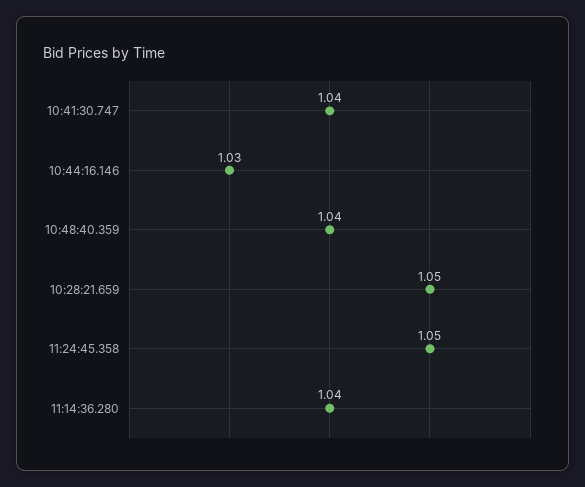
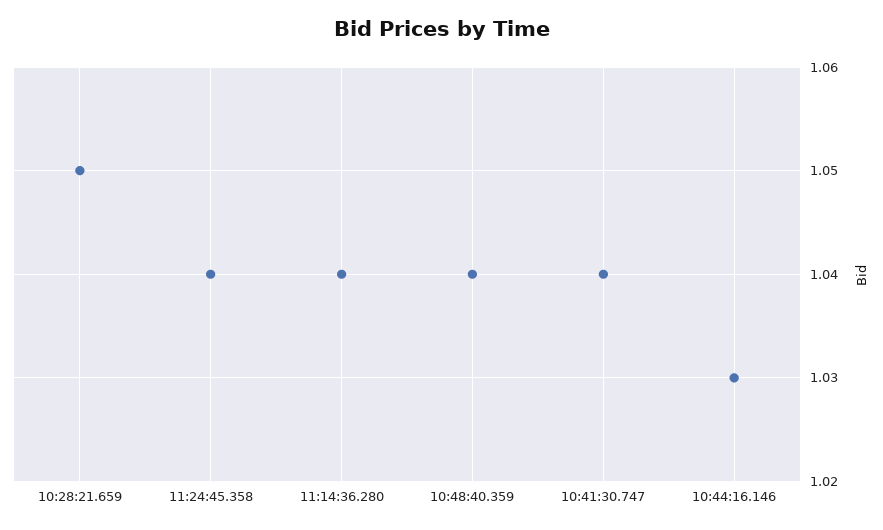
11:24:45.358: 1.05 -> 1.04

